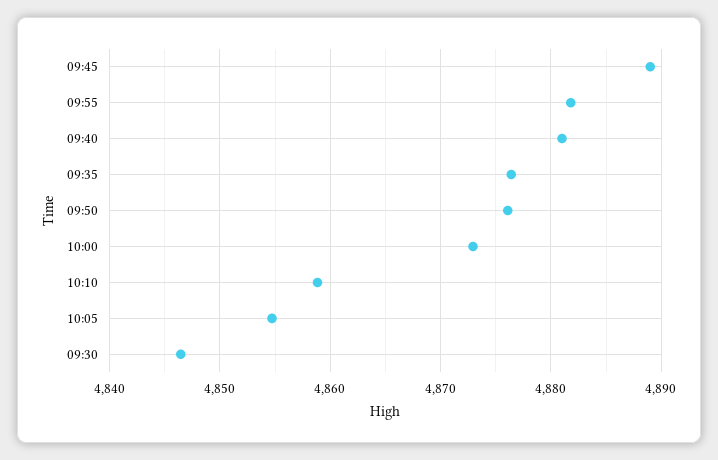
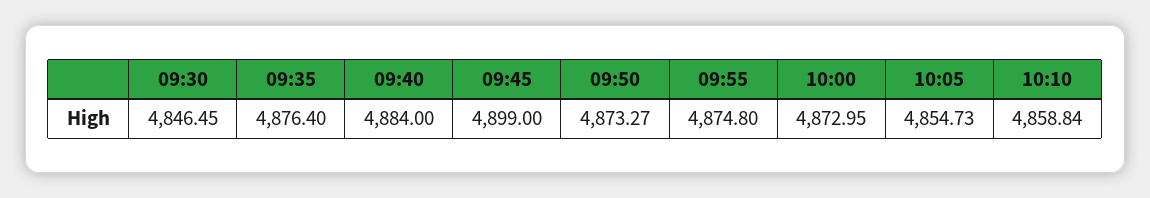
09:45: 4889 -> 4899
09:55: 4882 -> 4874.8
09:40: 4881 -> 4884
09:50: 4876 -> 4873.27

